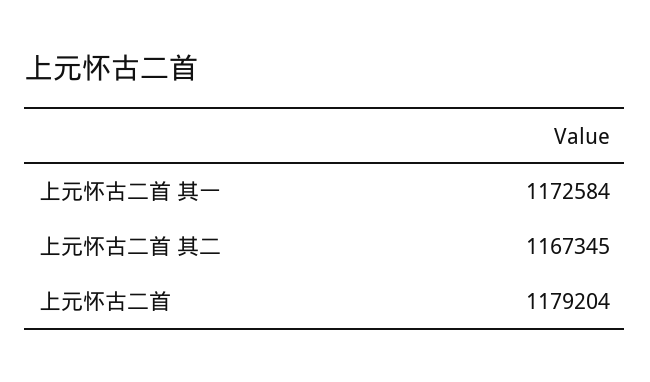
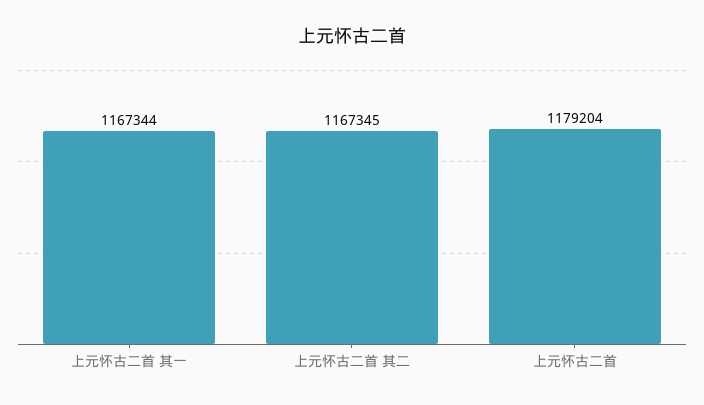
上元怀古二首 其一: 1172584 -> 1167344

